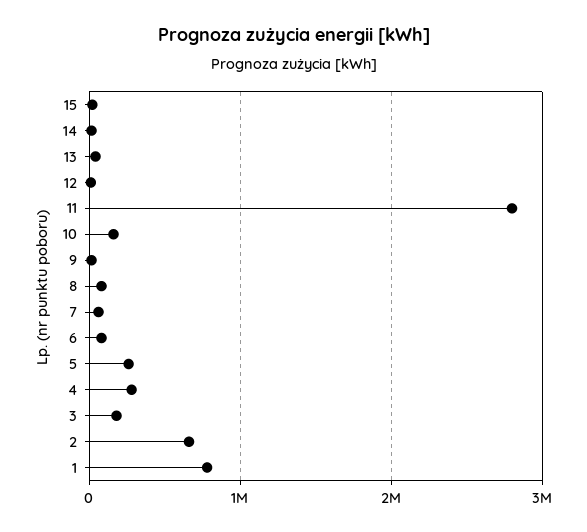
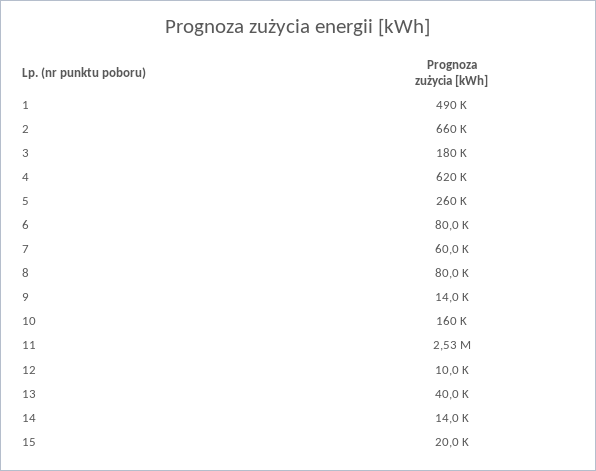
11: 2800000 -> 2530000
4: 300000 -> 620000
1: 800000 -> 490000

